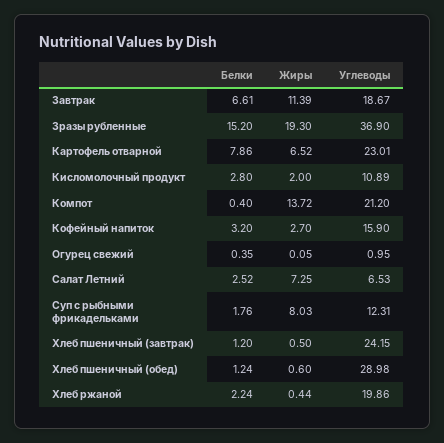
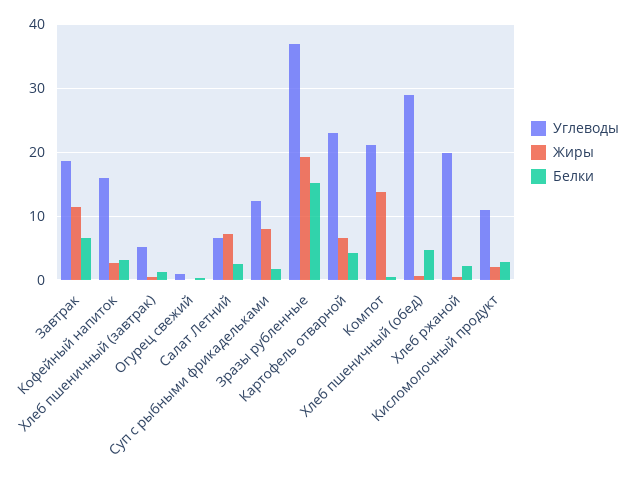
Белки, Картофель отварной: 7.86 -> 4
Углеводы, Хлеб пшеничный (завтрак): 24.15 -> 5
Белки, Хлеб пшеничный (обед): 1.24 -> 5

